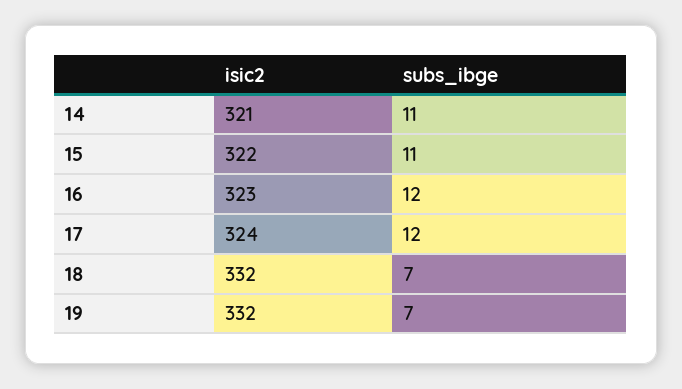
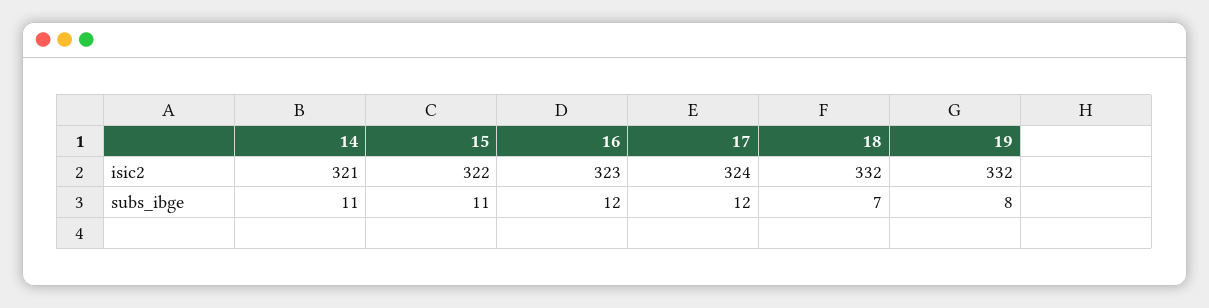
subs_ibge, 19: 7 -> 8

